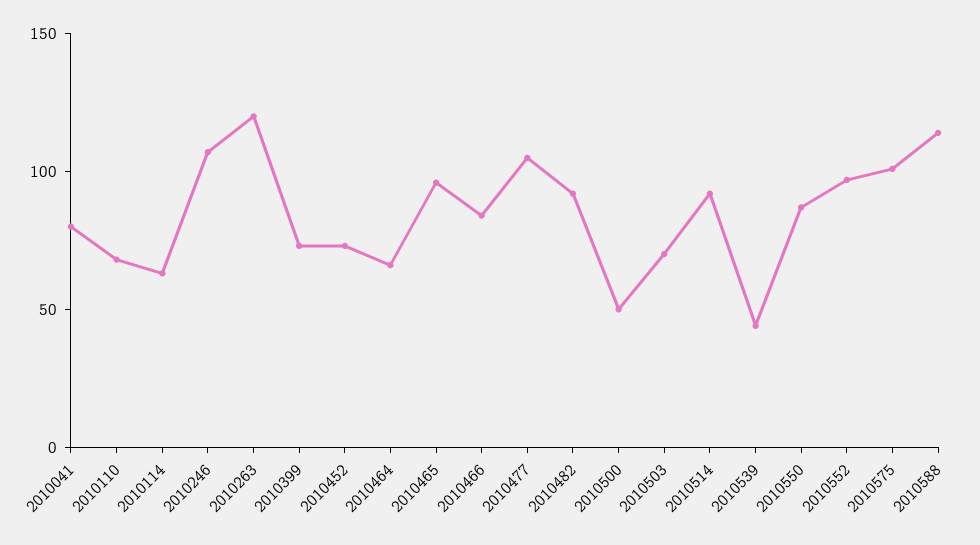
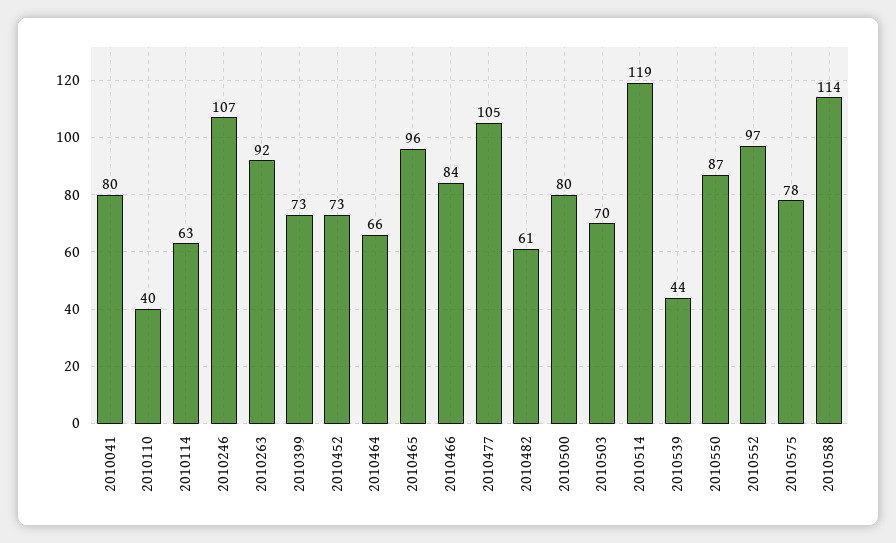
2010110: 70 -> 40
2010263: 120 -> 92
2010482: 90 -> 61
2010500: 50 -> 80
2010514: 90 -> 119
2010575: 100 -> 78

